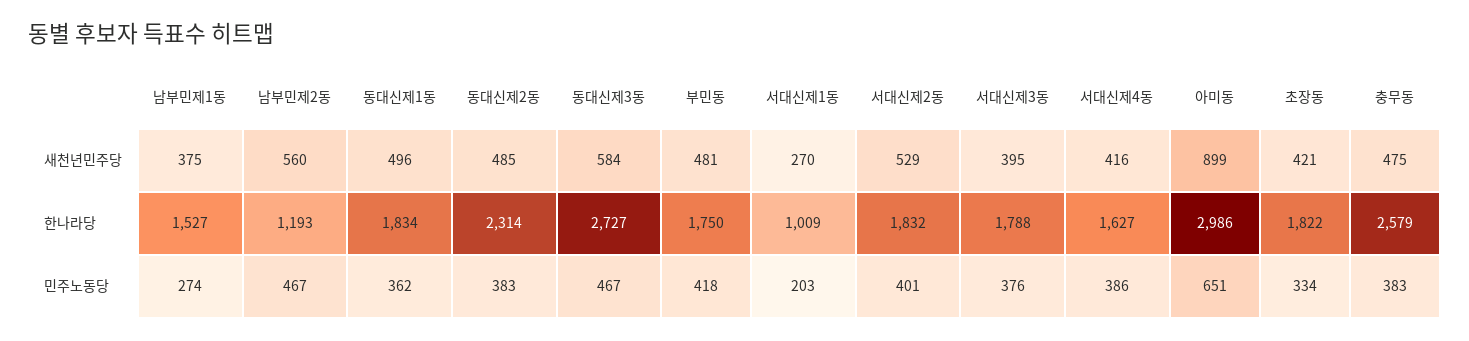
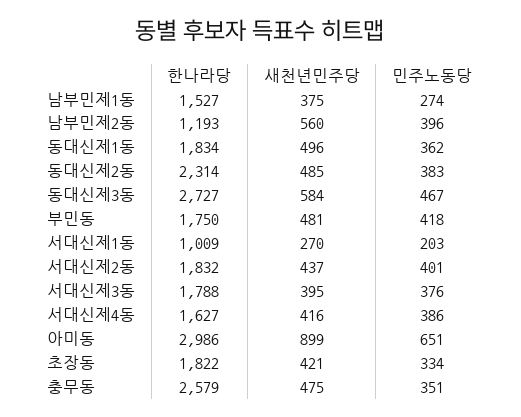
서대신제2동, 새천년민주당: 529 -> 437
남부민제2동, 민주노동당: 467 -> 396
충무동, 민주노동당: 383 -> 351

